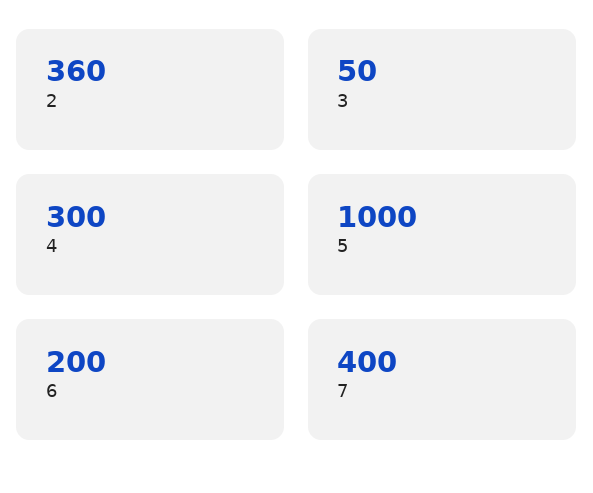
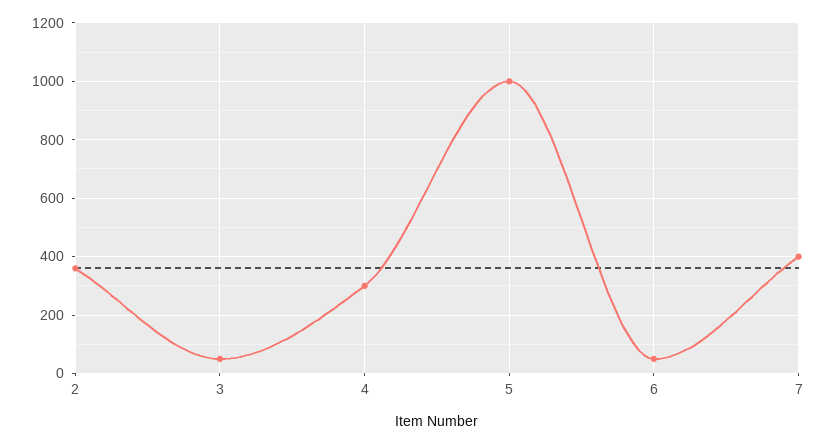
6: 200 -> 50

